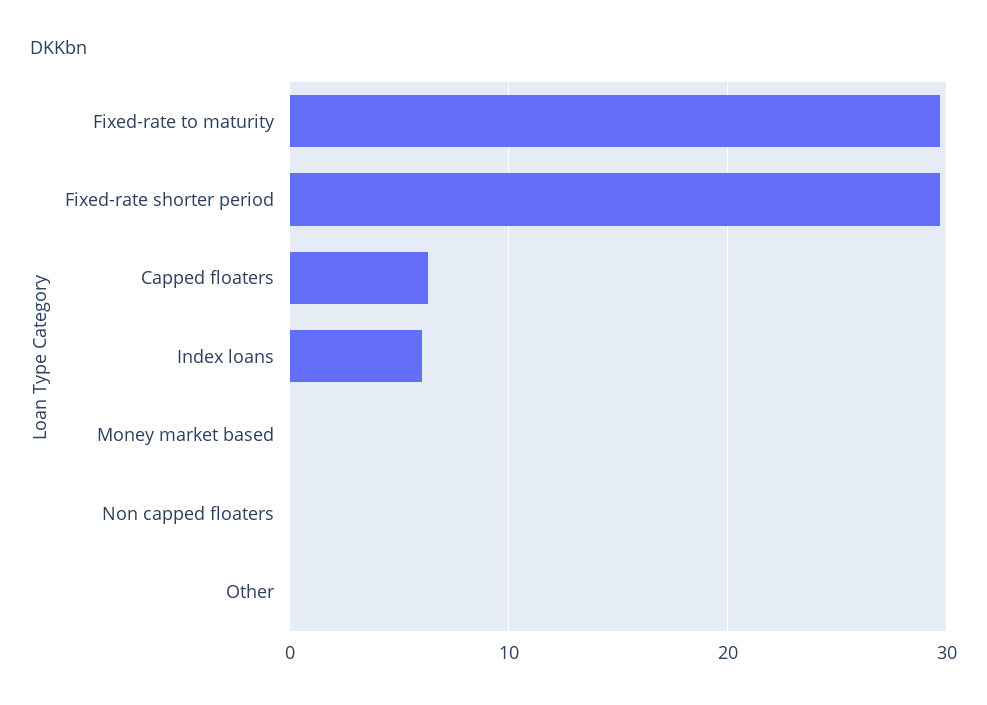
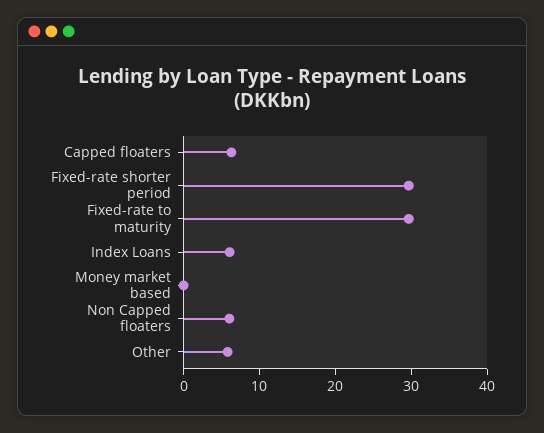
Non capped floaters: 0 -> 6
Other: 0 -> 6

